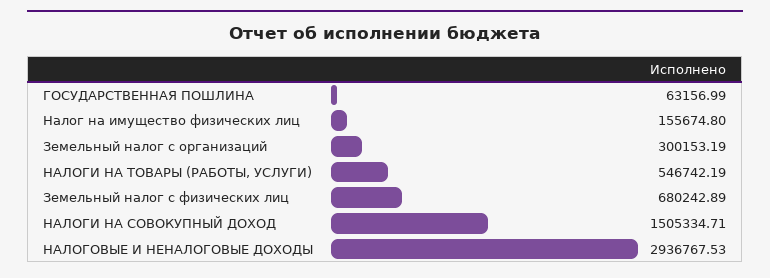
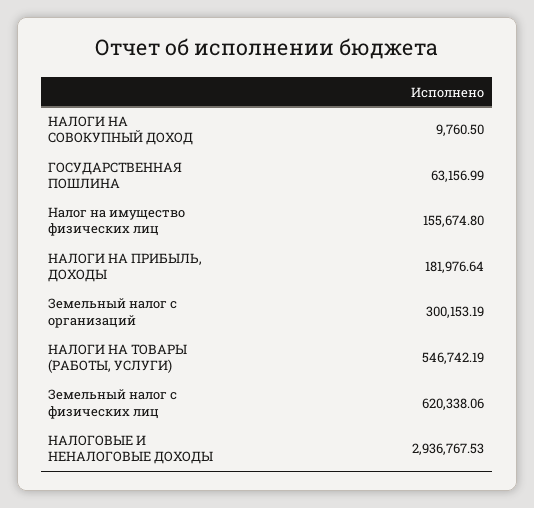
Земельный налог с физических лиц: 680242.89 -> 620338.06
НАЛОГИ НА СОВОКУПНЫЙ ДОХОД: 1505334.71 -> 9760.5
НАЛОГИ НА ПРИБЫЛЬ, ДОХОДЫ: none -> 181976.64

